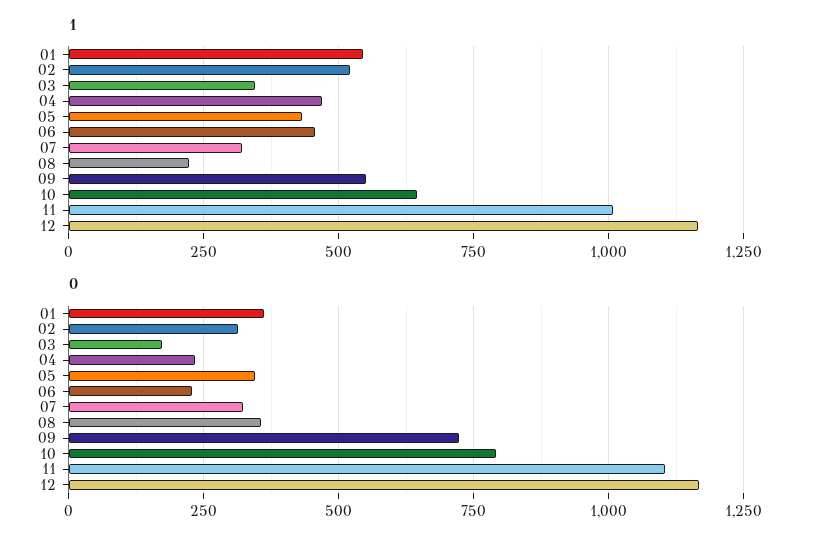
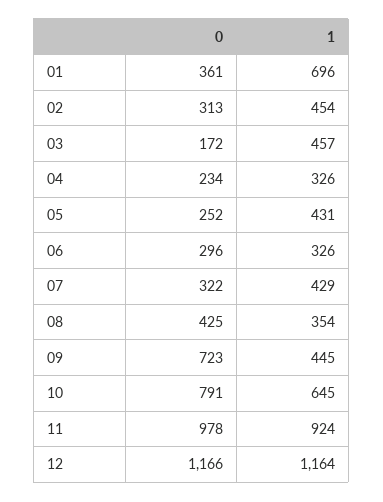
1, 01: 550 -> 696
1, 02: 525 -> 454
1, 03: 350 -> 457
1, 04: 475 -> 326
1, 06: 450 -> 326
1, 07: 325 -> 429
1, 08: 225 -> 354
1, 09: 550 -> 445
1, 11: 1000 -> 924
0, 05: 350 -> 252
0, 06: 225 -> 296
0, 08: 350 -> 425
0, 11: 1100 -> 978

